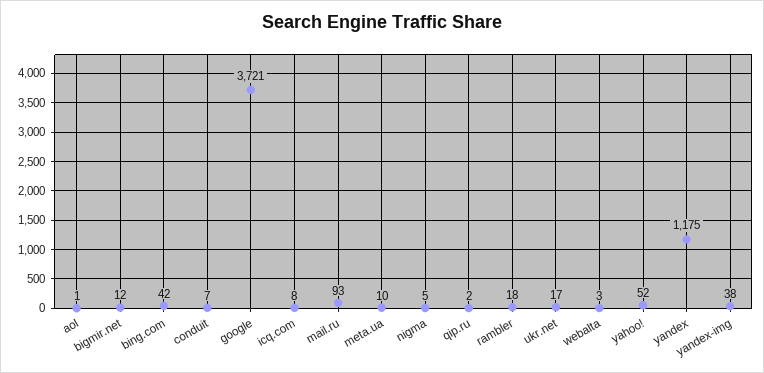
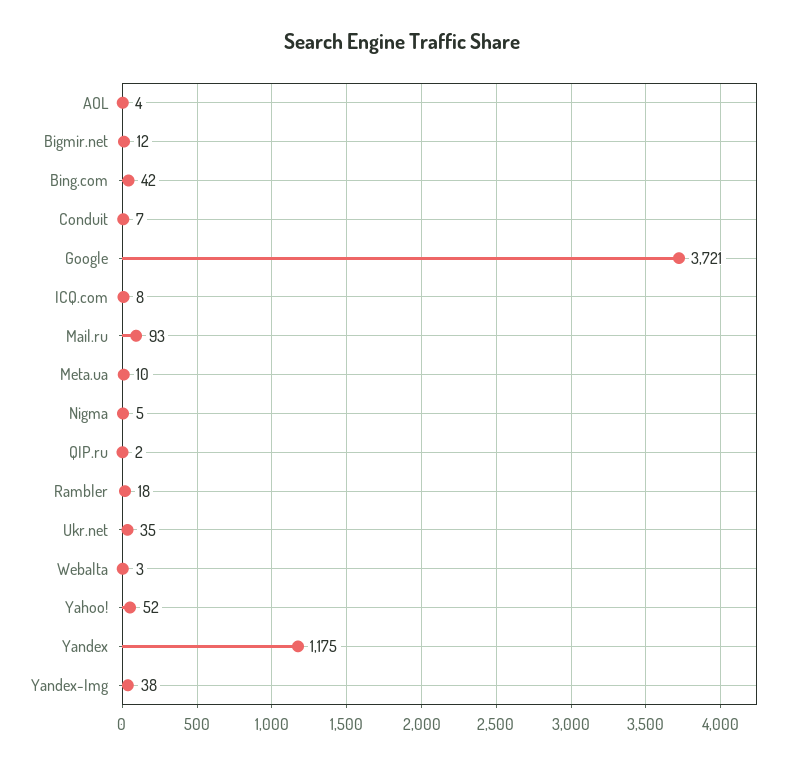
aol: 1 -> 4
ukr.net: 17 -> 35

